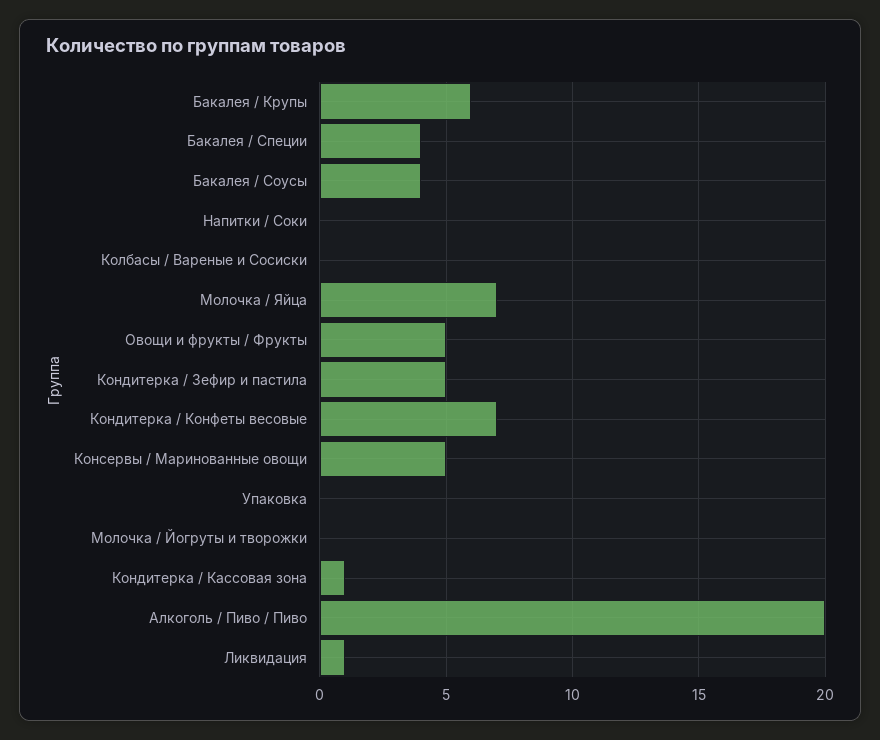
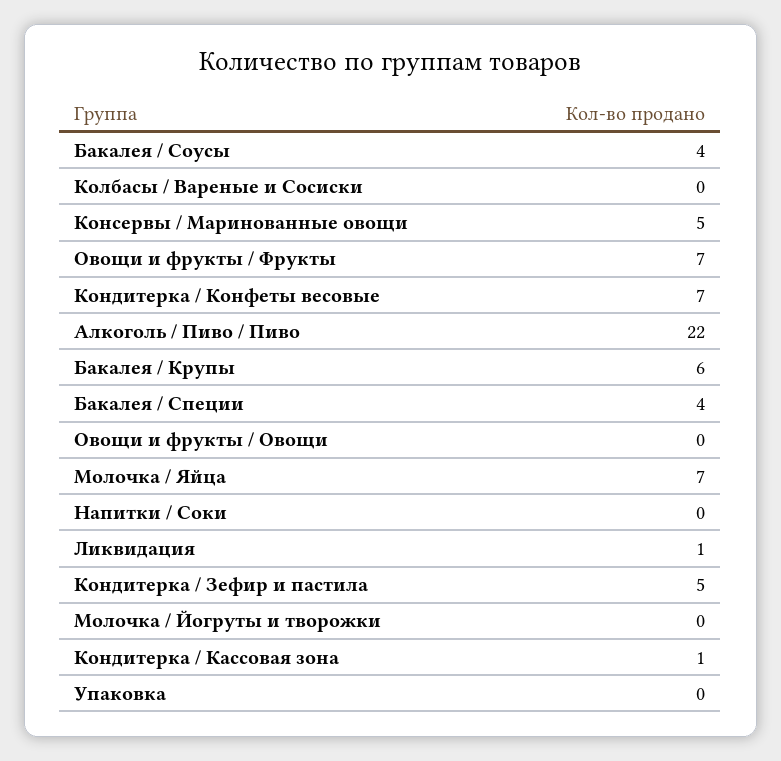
Овощи и фрукты / Фрукты: 5 -> 7
Алкоголь / Пиво / Пиво: 20 -> 22
Овощи и фрукты / Овощи: none -> 0

